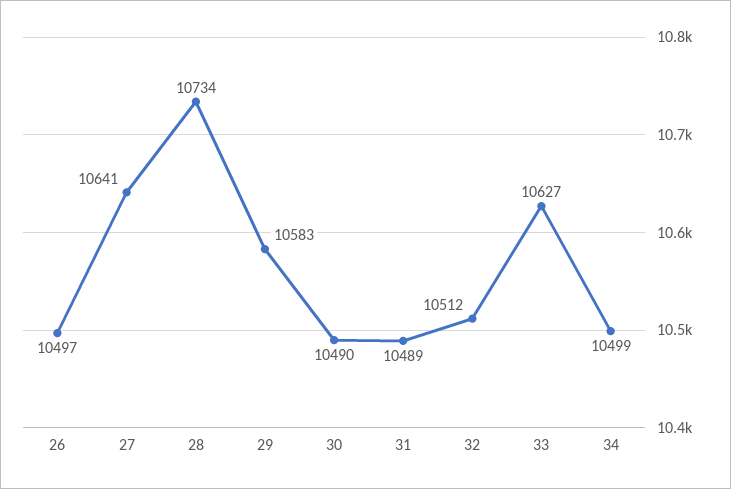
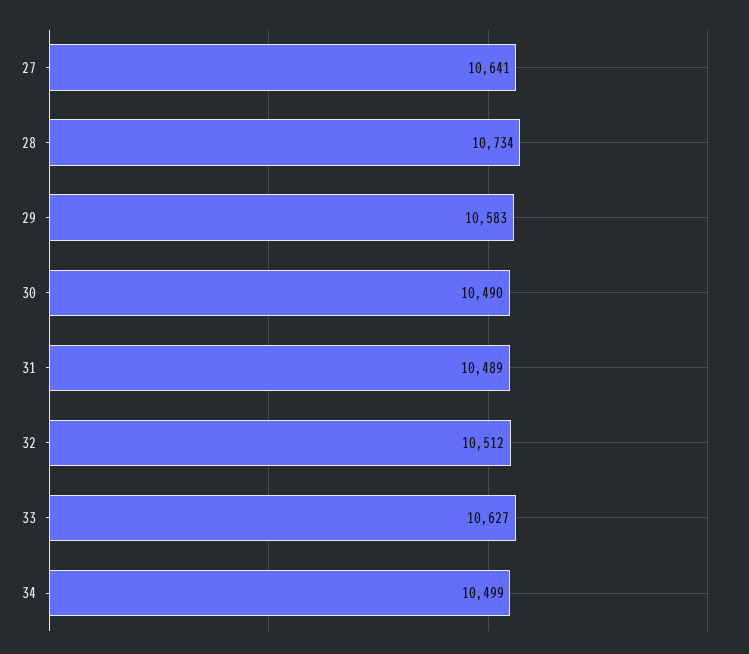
26: 10497 -> none

